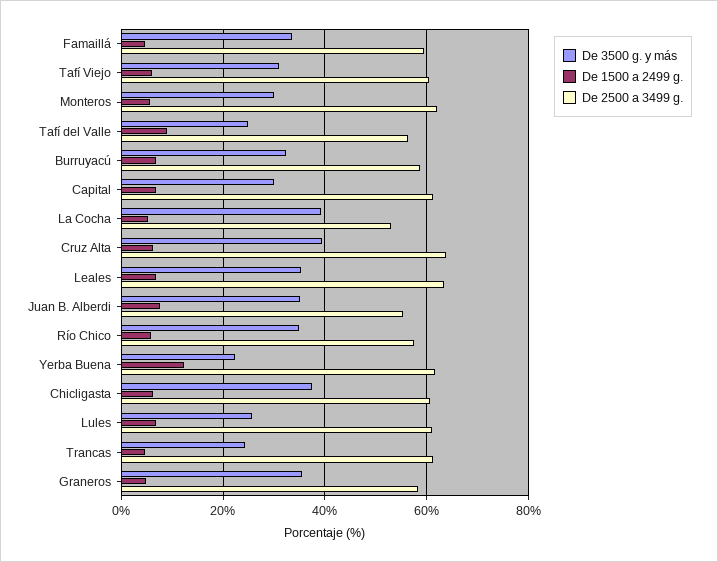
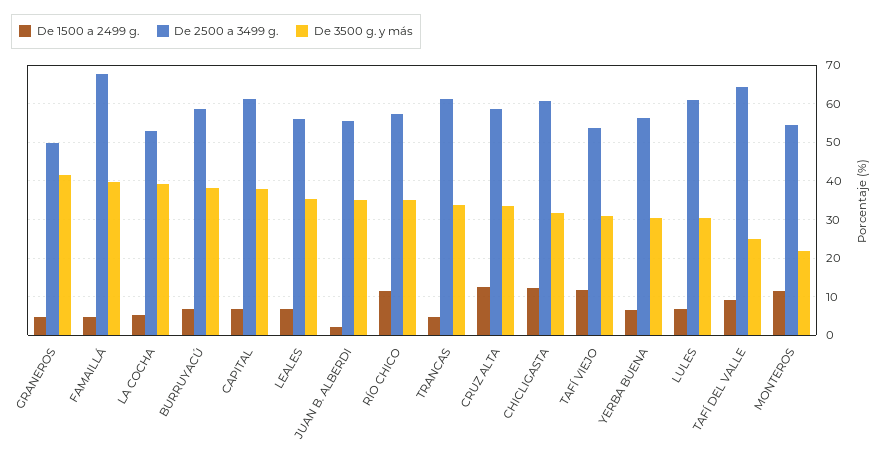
De 3500 g. y más, Famaillá: 34 -> 40
De 2500 a 3499 g., Famaillá: 60 -> 68
De 1500 a 2499 g., Tafí Viejo: 6 -> 12
De 2500 a 3499 g., Tafí Viejo: 60 -> 54
De 3500 g. y más, Monteros: 30 -> 22
De 1500 a 2499 g., Monteros: 6 -> 12
De 2500 a 3499 g., Monteros: 62 -> 54
De 2500 a 3499 g., Tafí del Valle: 56 -> 64
De 3500 g. y más, Burruyacú: 32 -> 38
De 3500 g. y más, Capital: 30 -> 38
De 3500 g. y más, Cruz Alta: 40 -> 34
De 1500 a 2499 g., Cruz Alta: 6 -> 12
De 2500 a 3499 g., Cruz Alta: 64 -> 58
De 2500 a 3499 g., Leales: 64 -> 56
De 1500 a 2499 g., Juan B. Alberdi: 8 -> 2
De 1500 a 2499 g., Río Chico: 6 -> 12
De 3500 g. y más, Yerba Buena: 22 -> 30
De 1500 a 2499 g., Yerba Buena: 12 -> 6
De 2500 a 3499 g., Yerba Buena: 62 -> 56
De 3500 g. y más, Chicligasta: 38 -> 32
De 1500 a 2499 g., Chicligasta: 6 -> 12
De 3500 g. y más, Lules: 26 -> 30
De 3500 g. y más, Trancas: 24 -> 34
De 3500 g. y más, Graneros: 36 -> 42
De 2500 a 3499 g., Graneros: 58 -> 50

